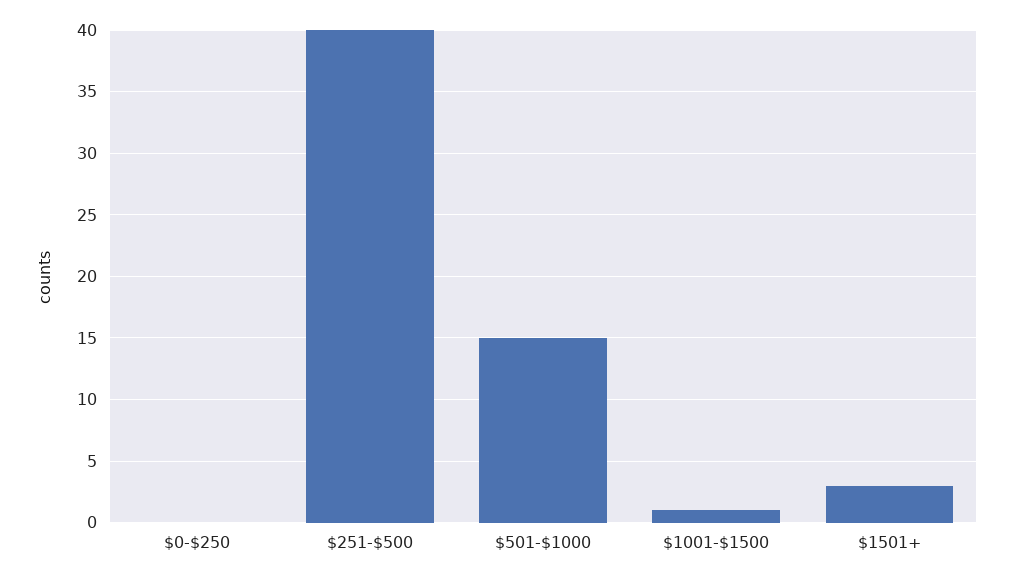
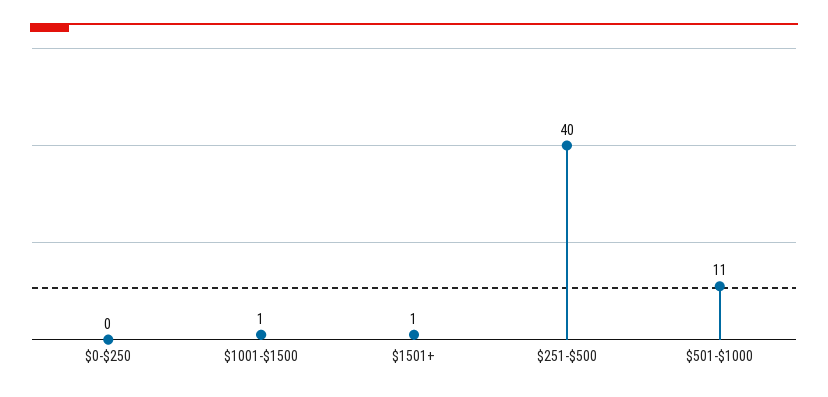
$501-$1000: 15 -> 11
$1501+: 3 -> 1

